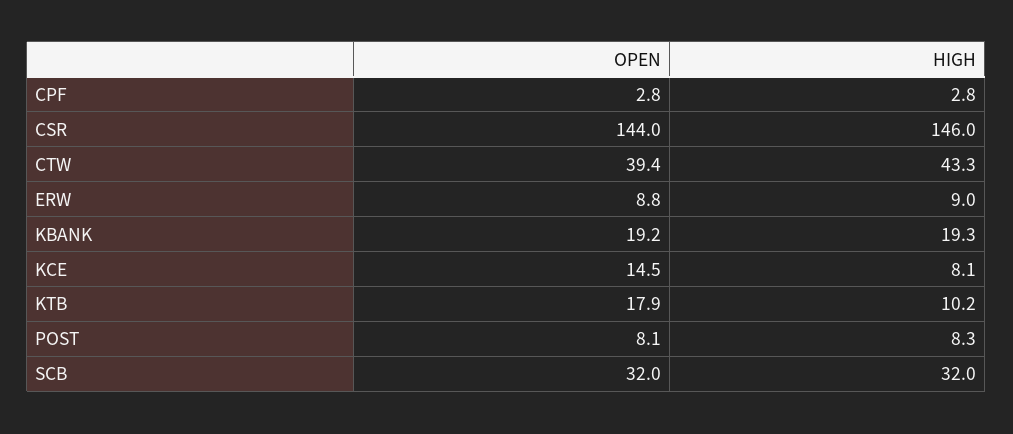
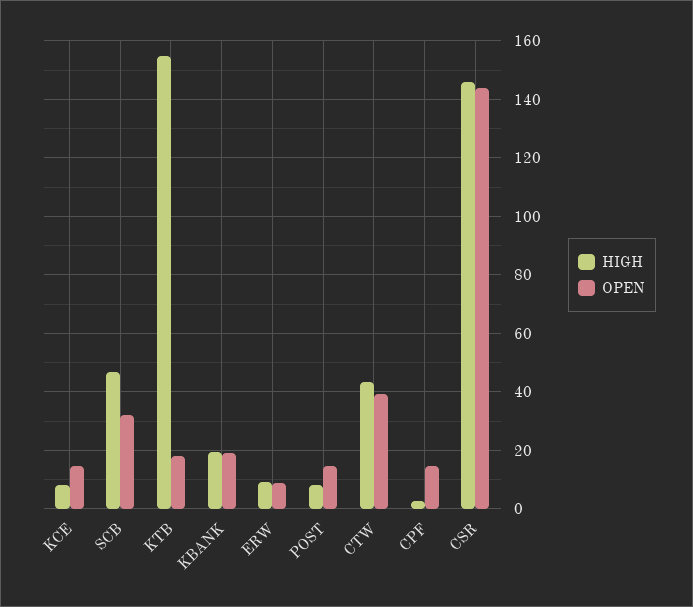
OPEN, CPF: 2.8 -> 15
HIGH, KTB: 10.2 -> 155
OPEN, POST: 8.1 -> 15
HIGH, SCB: 32 -> 47.5

